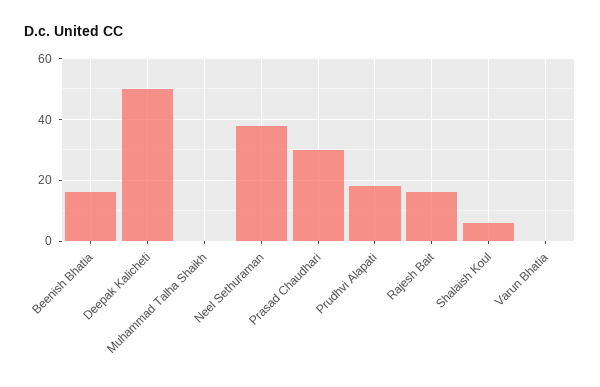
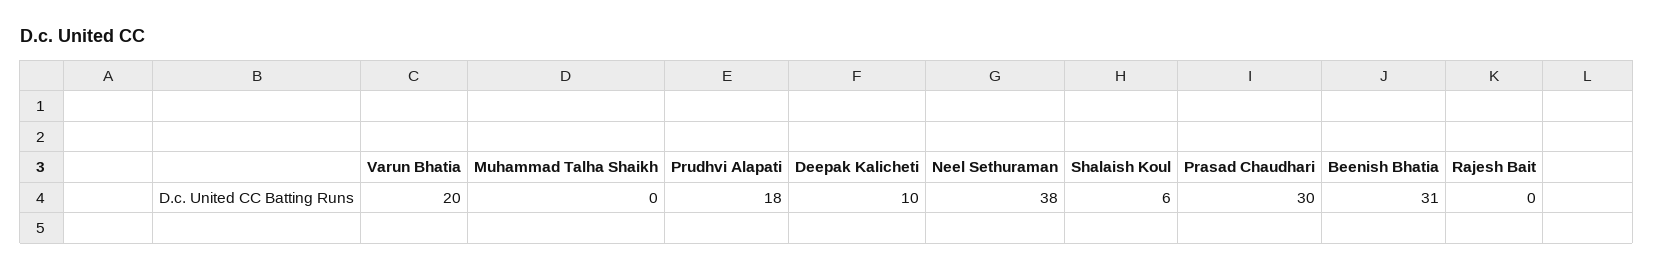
Beenish Bhatia: 15 -> 31
Deepak Kalicheti: 50 -> 10
Rajesh Bait: 15 -> 0
Varun Bhatia: 0 -> 20

